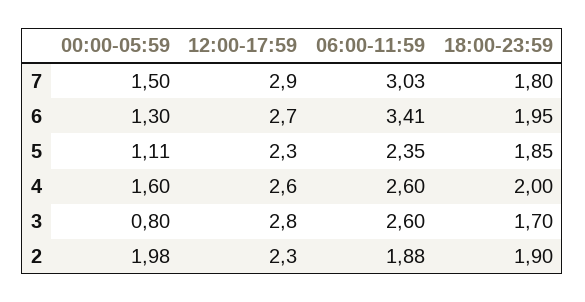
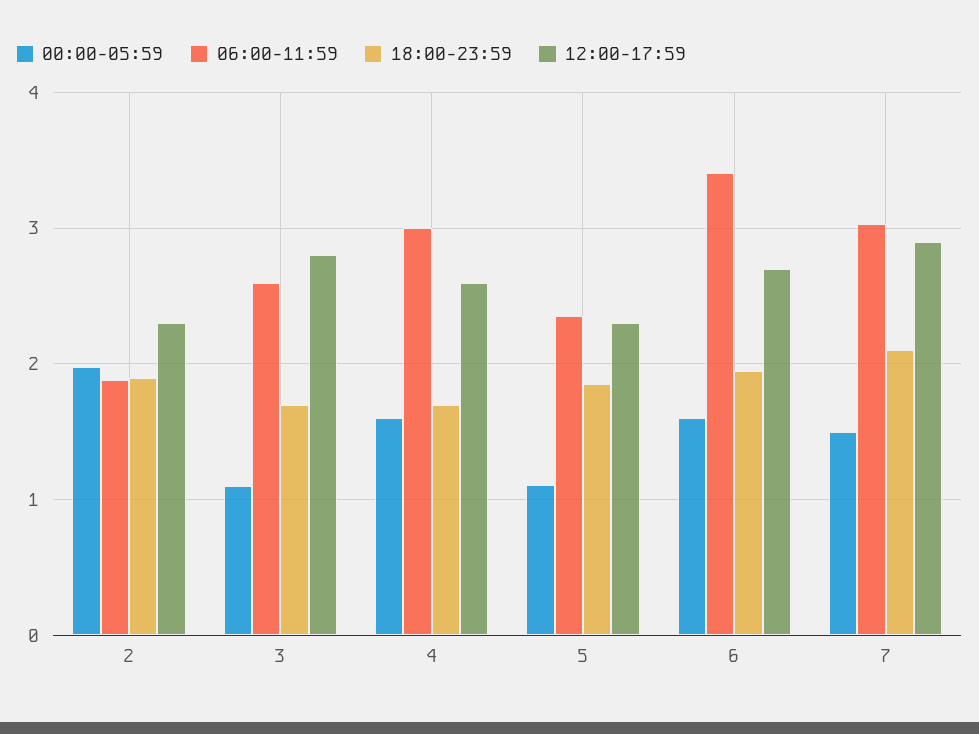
18:00-23:59, 7: 1.8 -> 2.1
00:00-05:59, 6: 1.3 -> 1.6
06:00-11:59, 4: 2.6 -> 3
18:00-23:59, 4: 2 -> 1.7
00:00-05:59, 3: 0.8 -> 1.1

